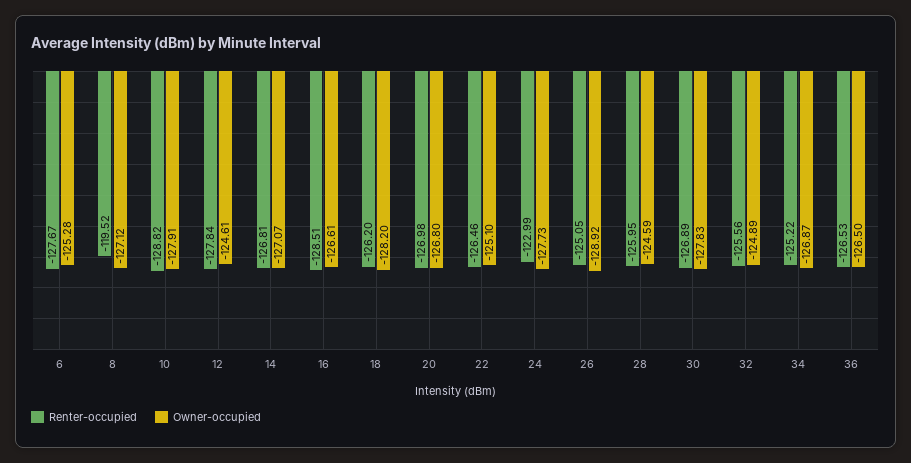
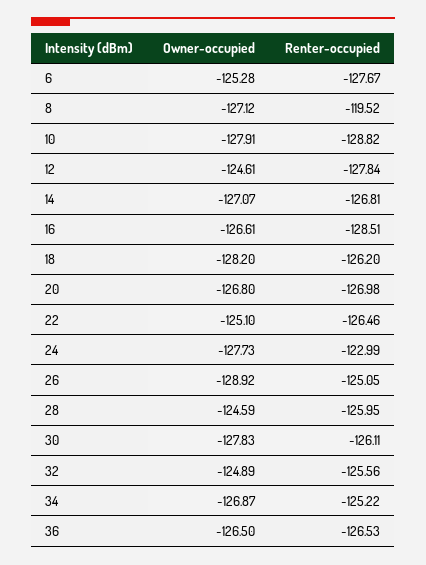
Renter-occupied, 30: -126.89 -> -126.11

